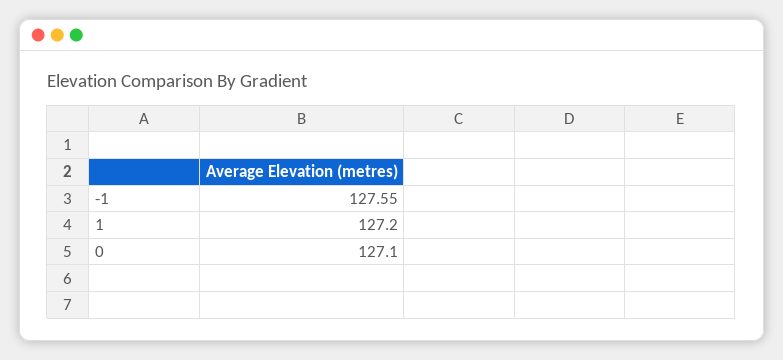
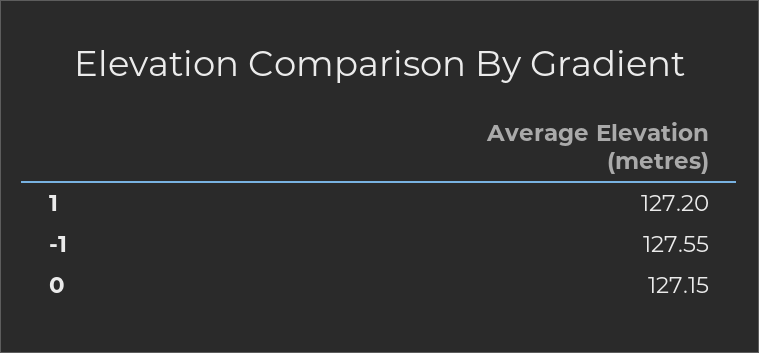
0: 127.1 -> 127.15

